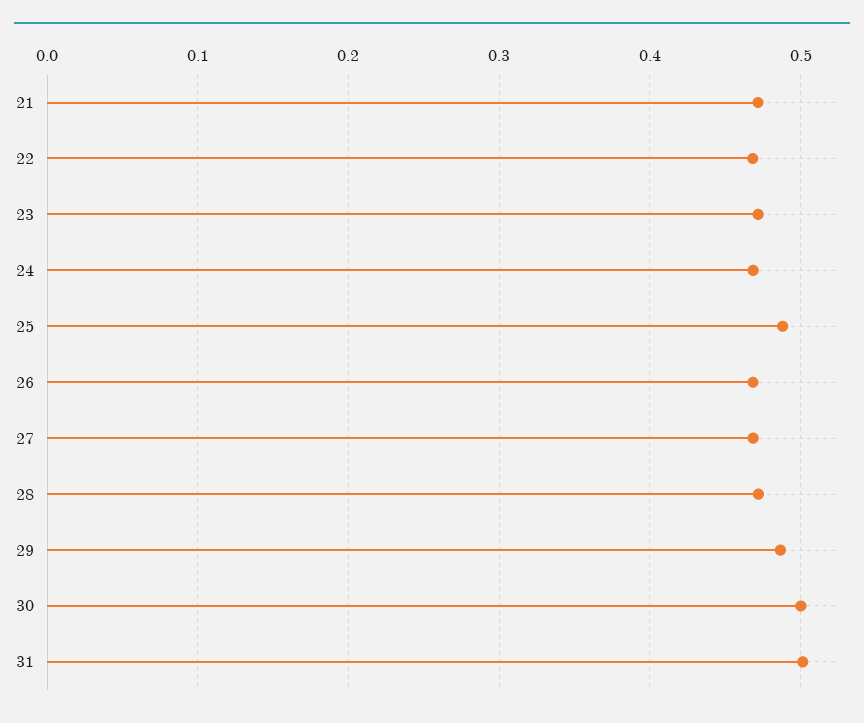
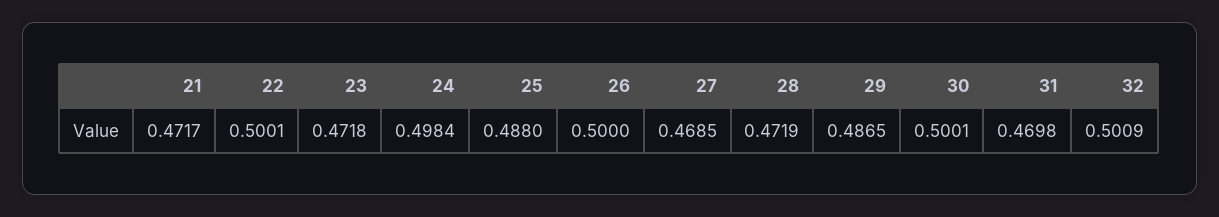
22: 0.47 -> 0.5001
24: 0.47 -> 0.4984
26: 0.47 -> 0.5
31: 0.5 -> 0.4698
32: none -> 0.5009

